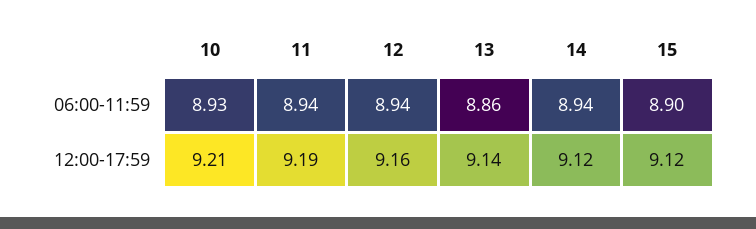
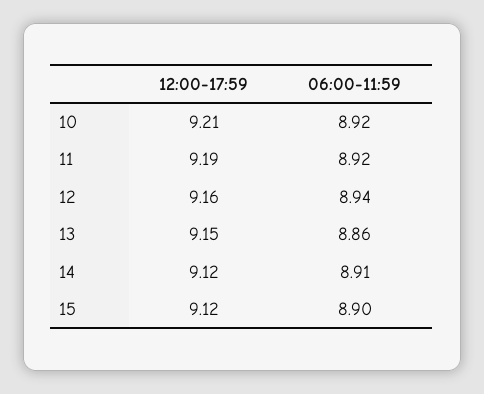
10, 06:00-11:59: 8.93 -> 8.92
11, 06:00-11:59: 8.94 -> 8.92
14, 06:00-11:59: 8.94 -> 8.91
13, 12:00-17:59: 9.14 -> 9.15

